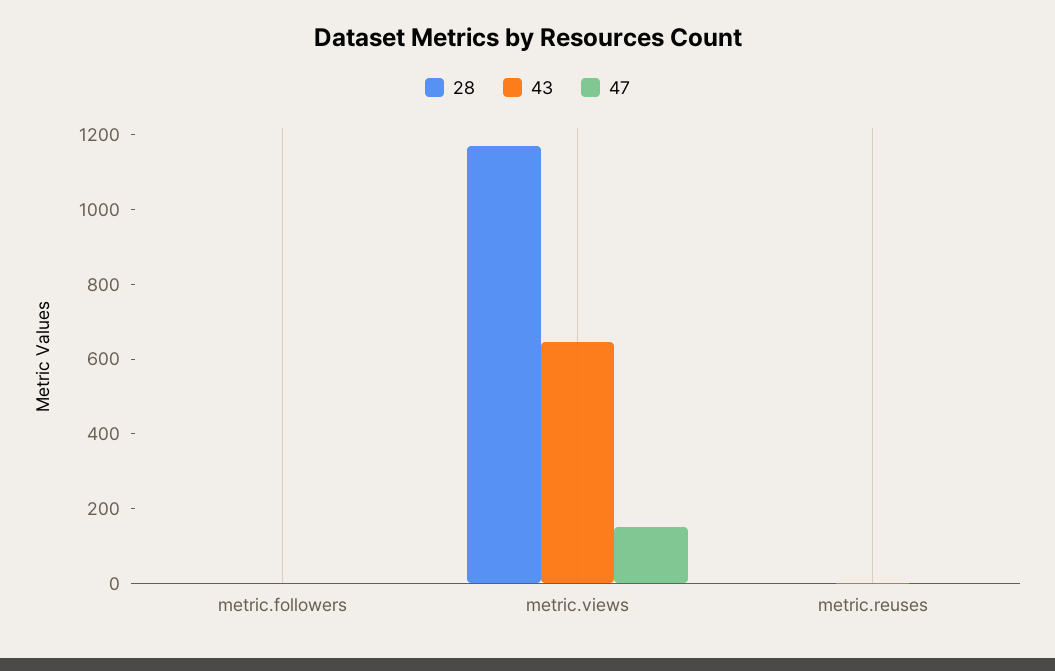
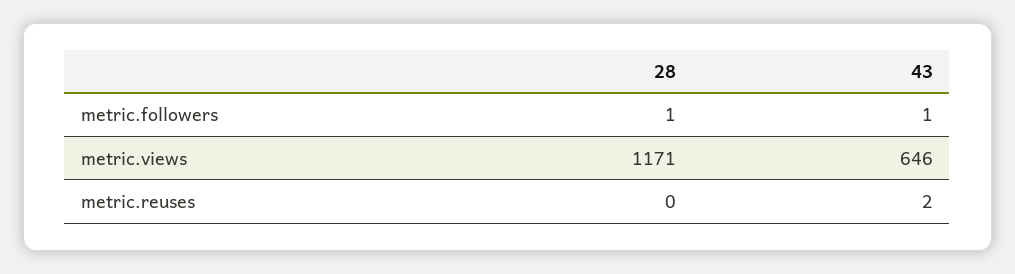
47, metric.followers: 0 -> none
47, metric.views: 150 -> none
47, metric.reuses: 0 -> none

